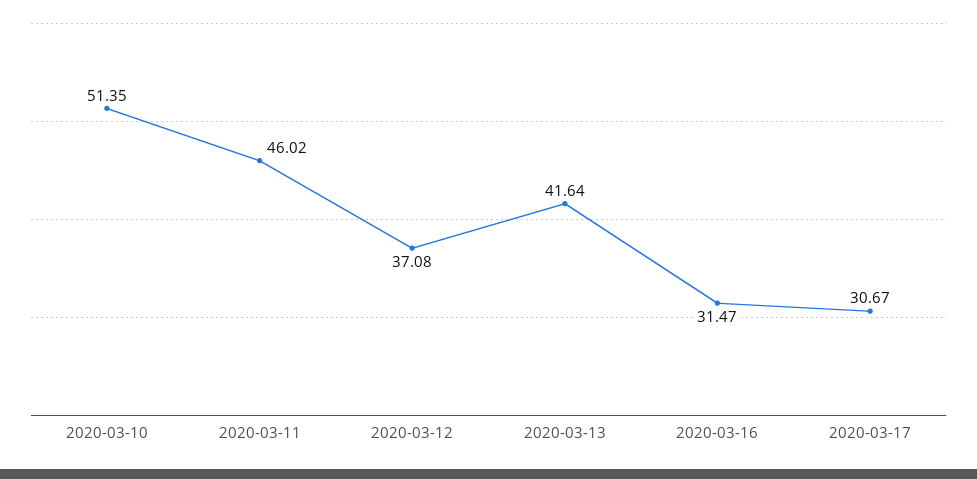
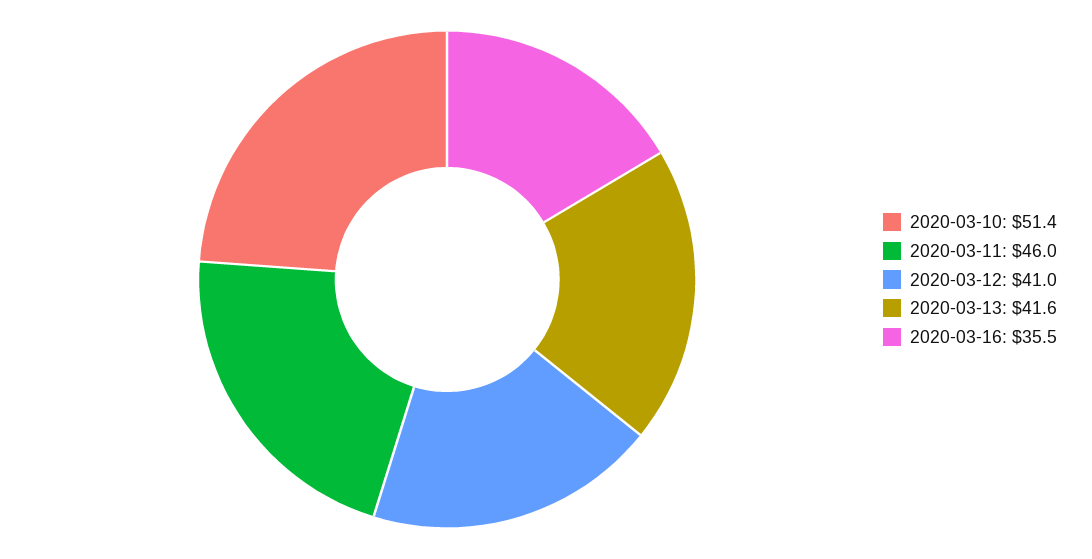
2020-03-12: 37.08 -> 41
2020-03-16: 31.47 -> 35.5
2020-03-17: 30.67 -> none

